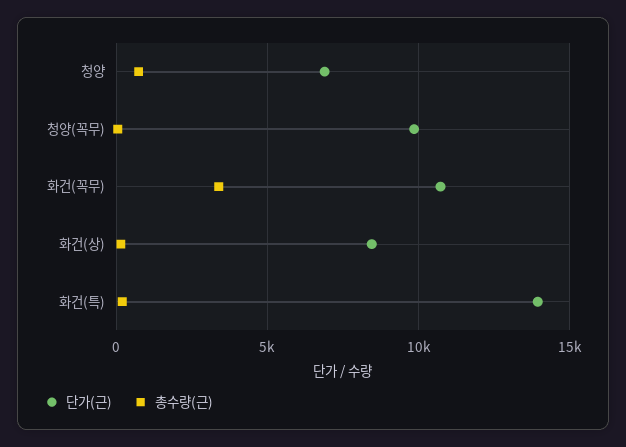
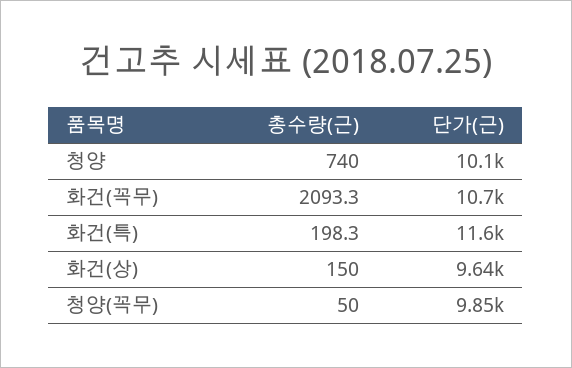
단가(근), 청양: 7000 -> 10100
총수량(근), 화건(꼭무): 3500 -> 2093.3
단가(근), 화건(상): 8500 -> 9640
단가(근), 화건(특): 14000 -> 11600

